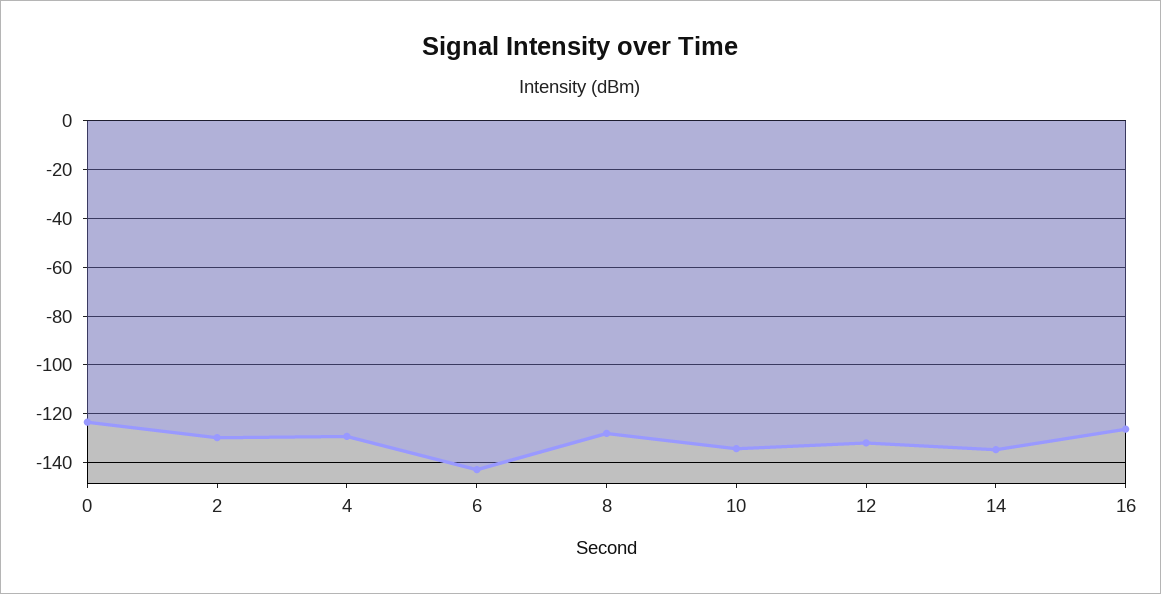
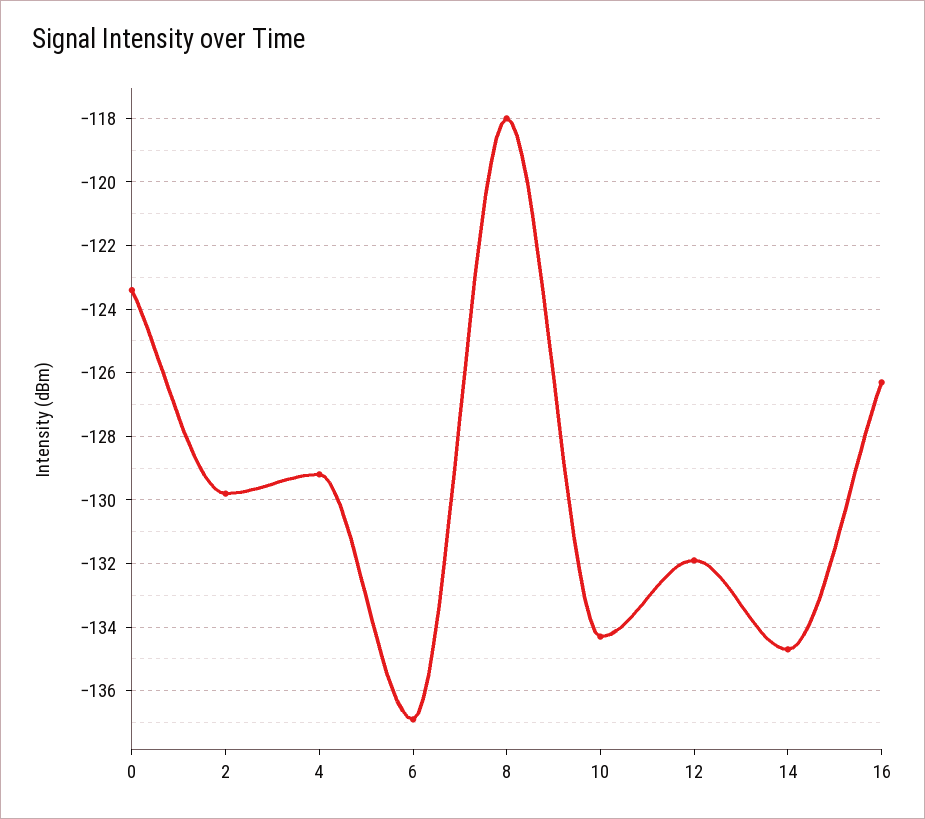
6: -142.5 -> -137
8: -127.5 -> -118

